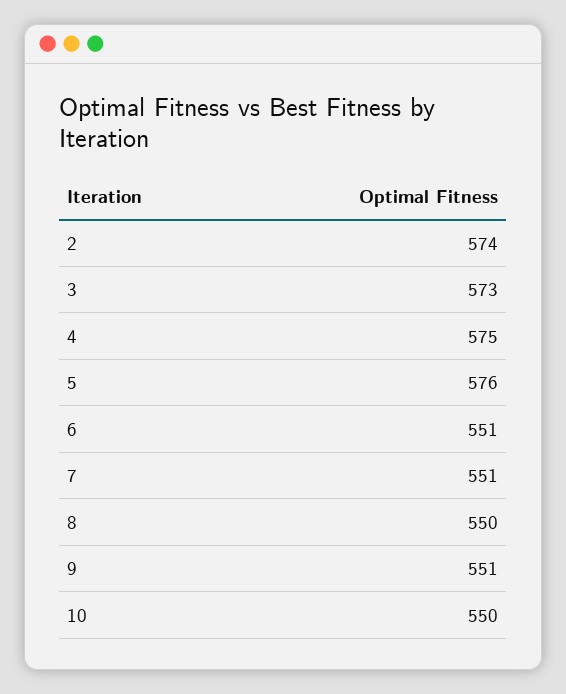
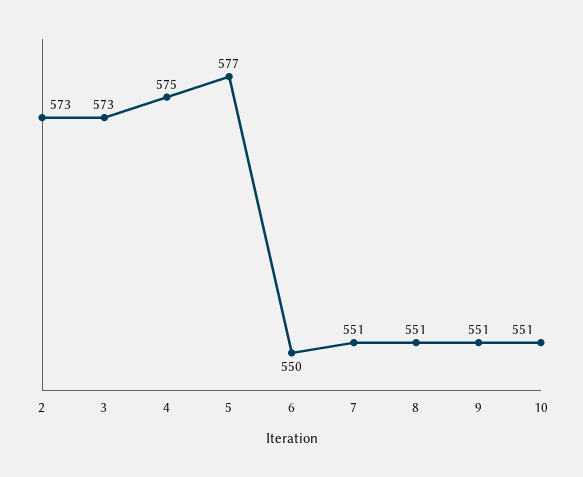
2: 574 -> 573
5: 576 -> 577
6: 551 -> 550
8: 550 -> 551
10: 550 -> 551

